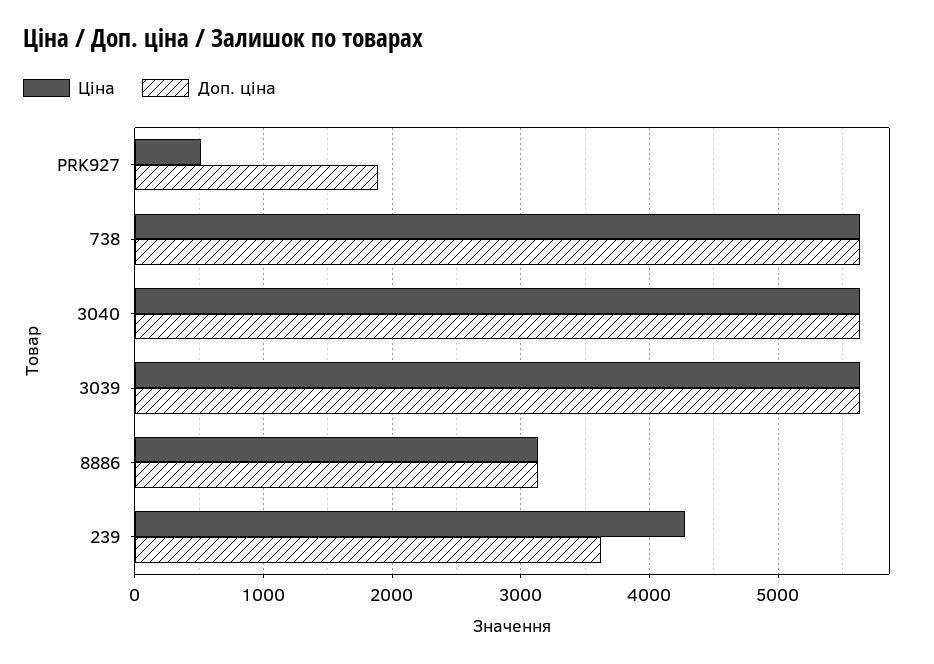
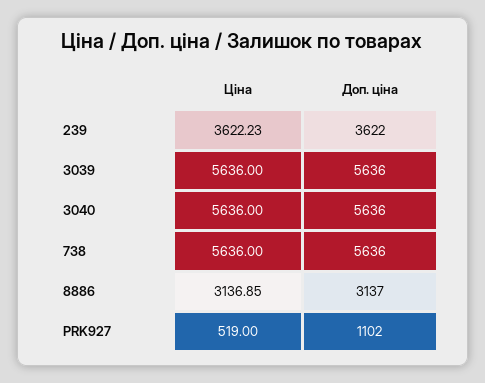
Доп. ціна, PRK927: 1900 -> 1102
Ціна, 239: 4300 -> 3622.23

